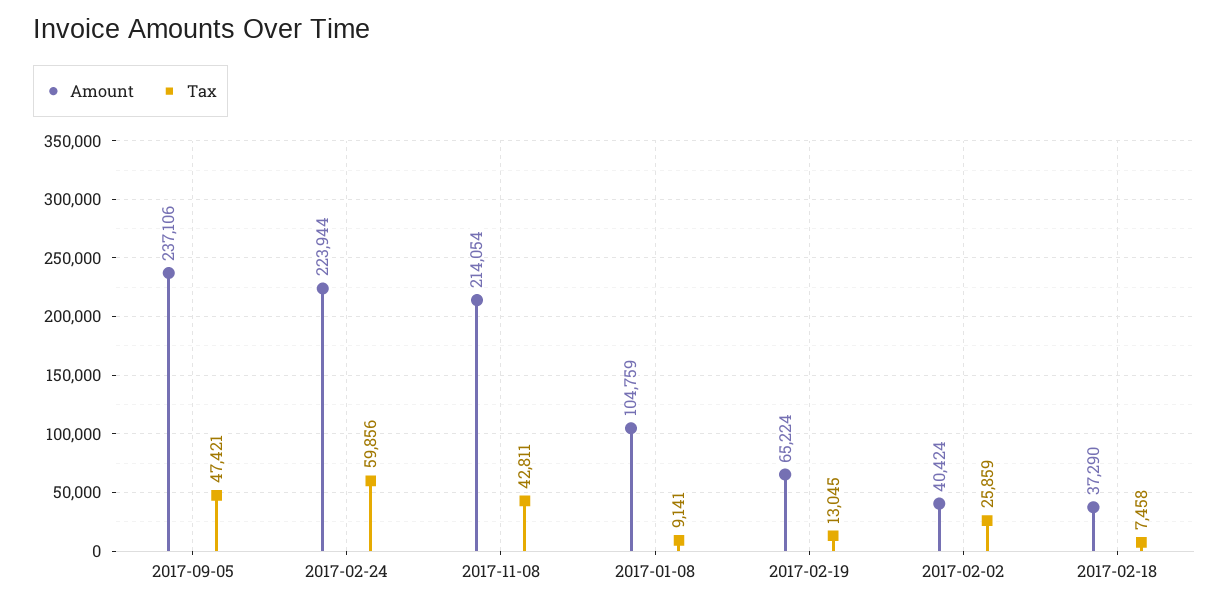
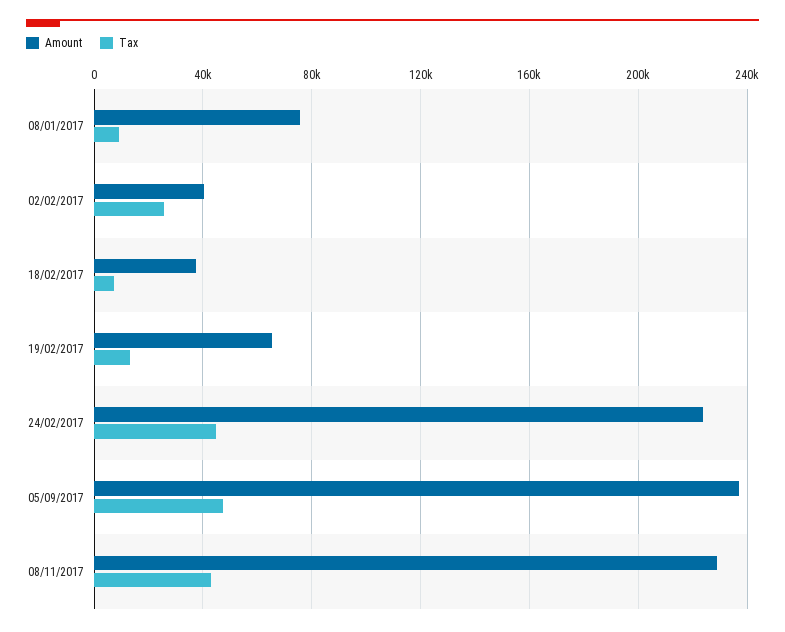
Tax, 2017-02-24: 59856 -> 45000
Amount, 2017-11-08: 214054 -> 230000
Amount, 2017-01-08: 104759 -> 75000

